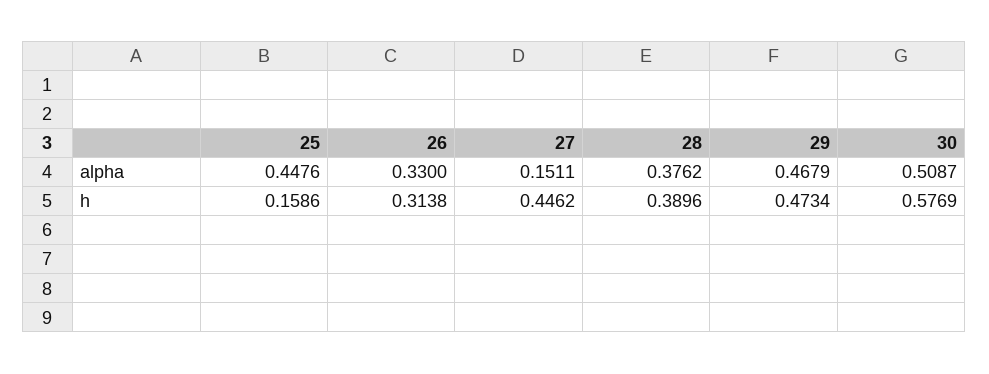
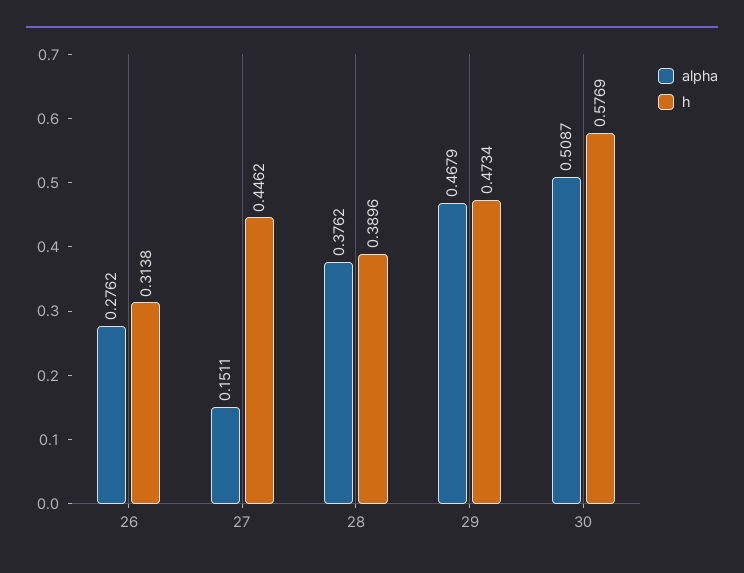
alpha, 25: 0.4476 -> none
alpha, 26: 0.33 -> 0.2762
h, 25: 0.1586 -> none

